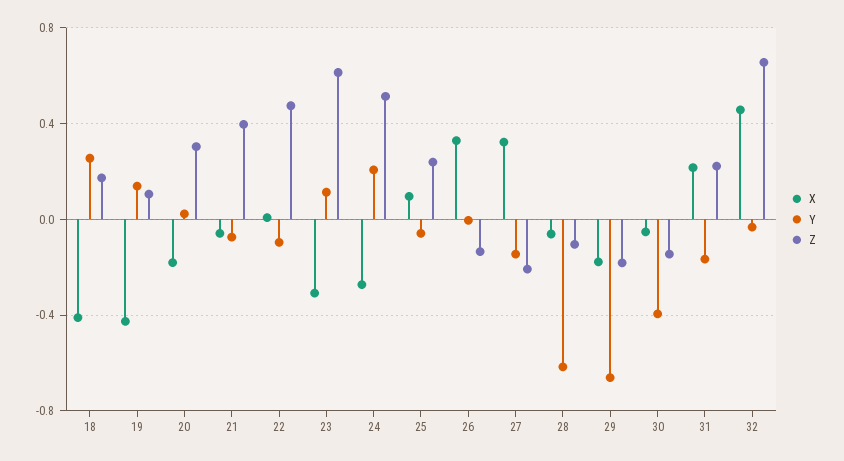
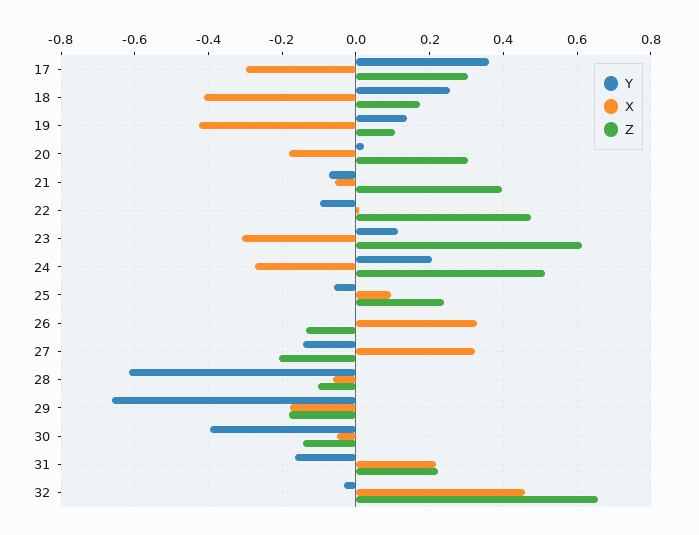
Y, 17: none -> 0.36
X, 17: none -> -0.3
Z, 17: none -> 0.3

